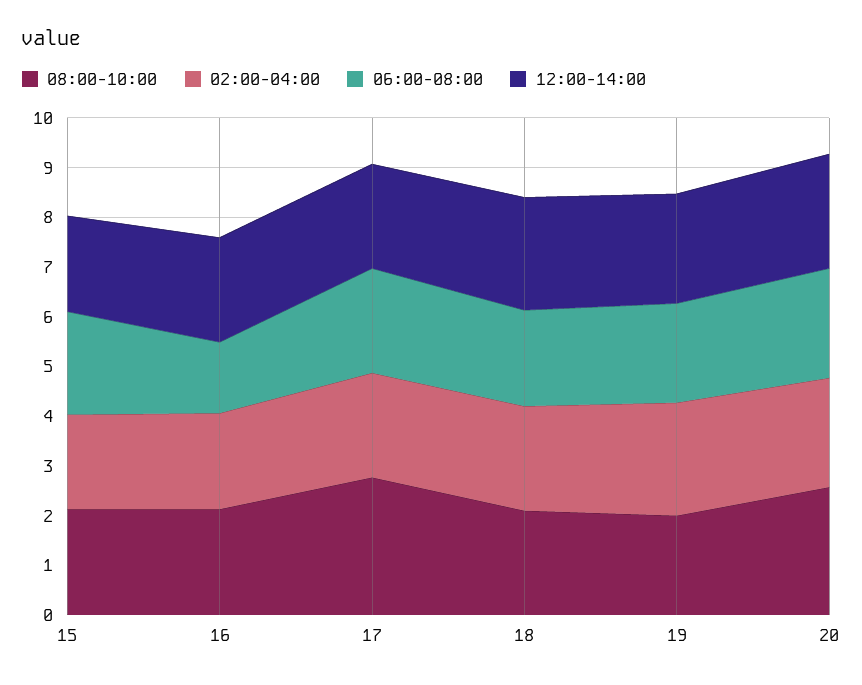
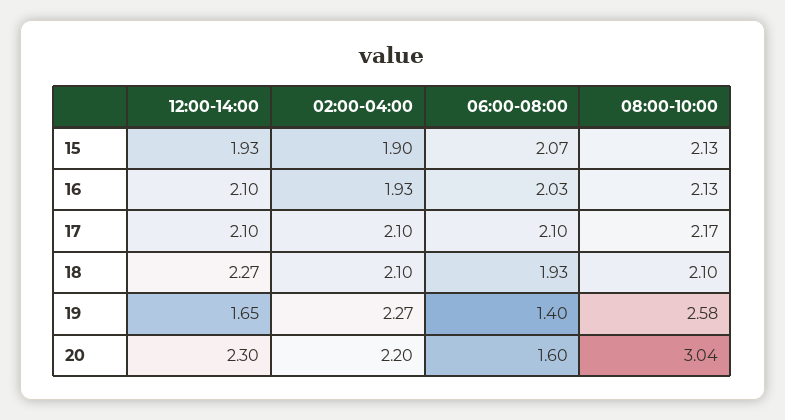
06:00-08:00, 16: 1.4 -> 2.03
08:00-10:00, 17: 2.8 -> 2.17
08:00-10:00, 19: 2 -> 2.58
06:00-08:00, 19: 2 -> 1.4
12:00-14:00, 19: 2.2 -> 1.65
08:00-10:00, 20: 2.6 -> 3.04
06:00-08:00, 20: 2.2 -> 1.6

